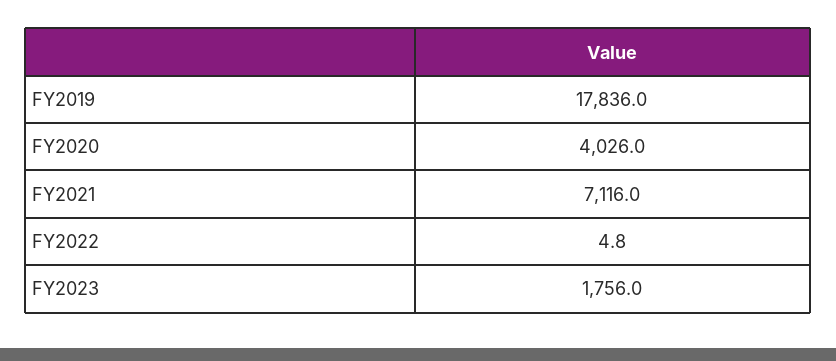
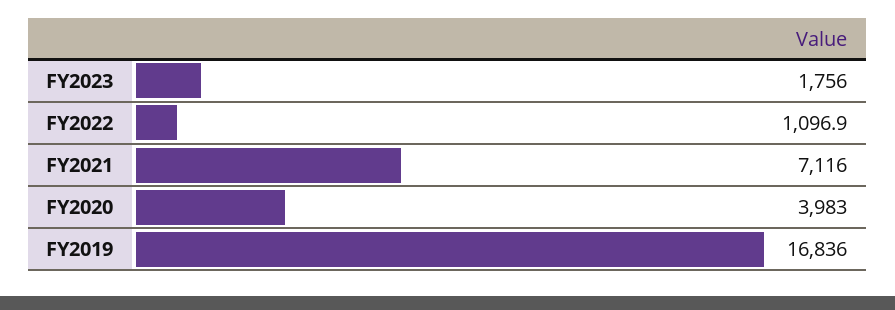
FY2019: 17836 -> 16836
FY2020: 4026 -> 3983
FY2022: 4.8 -> 1096.9

